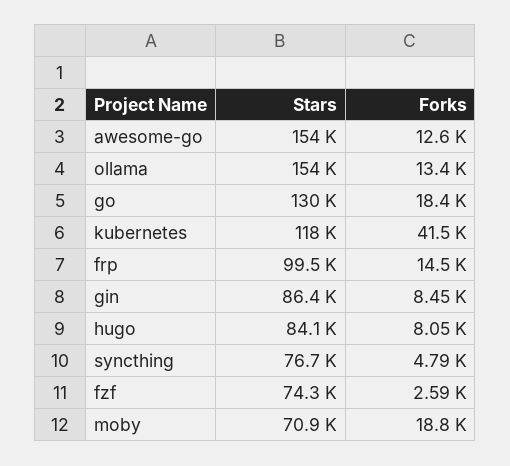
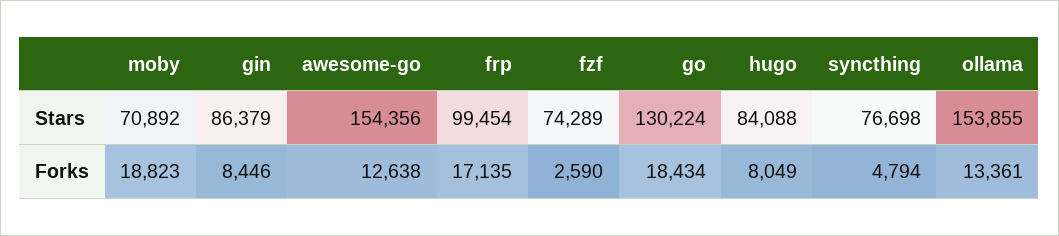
Stars, kubernetes: 118000 -> none
Forks, kubernetes: 41500 -> none
Forks, frp: 14500 -> 17135

